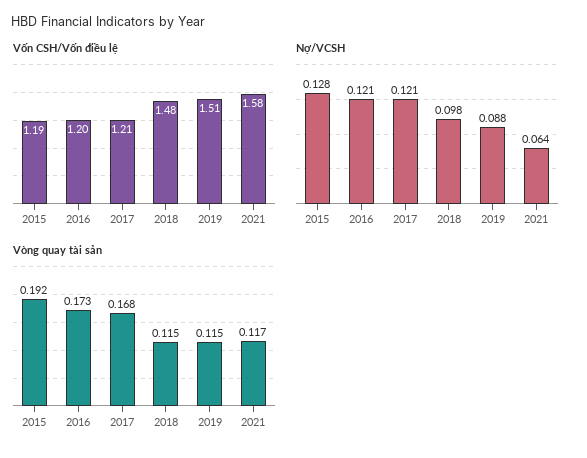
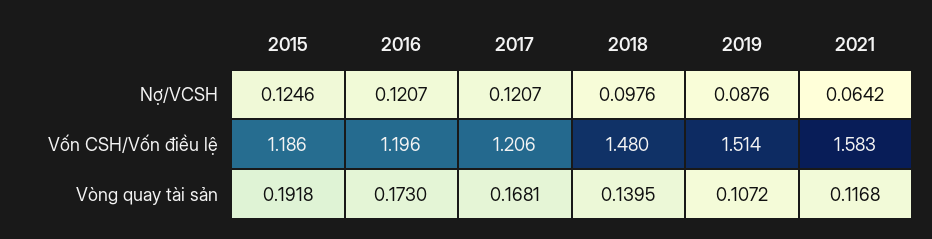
Nợ/VCSH, 2015: 0.128 -> 0.1246
Vòng quay tài sản, 2018: 0.115 -> 0.1395
Vòng quay tài sản, 2019: 0.115 -> 0.1072

